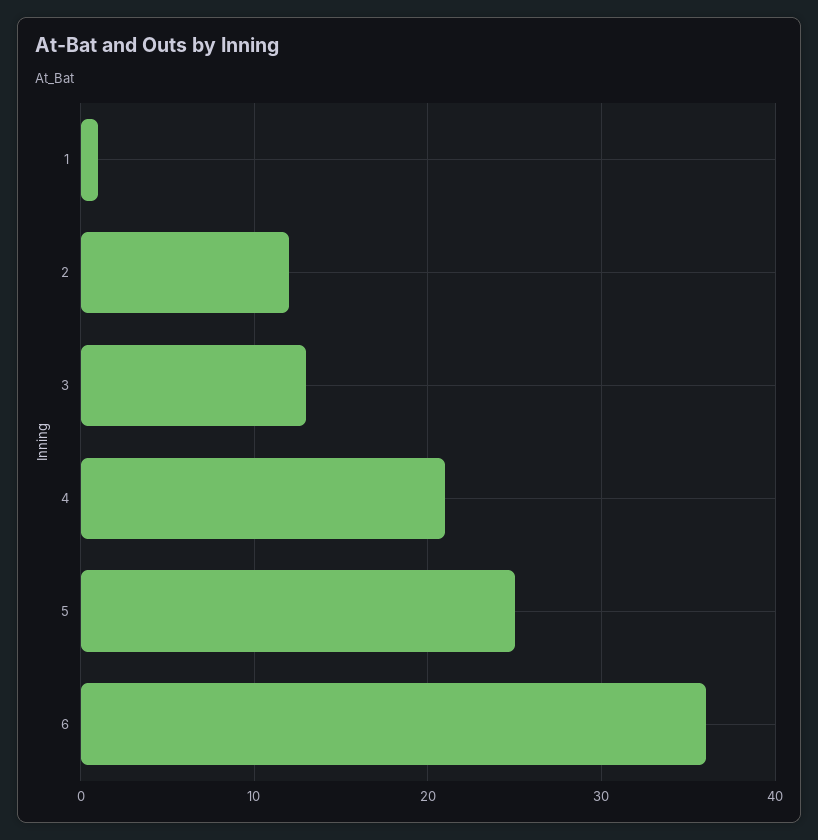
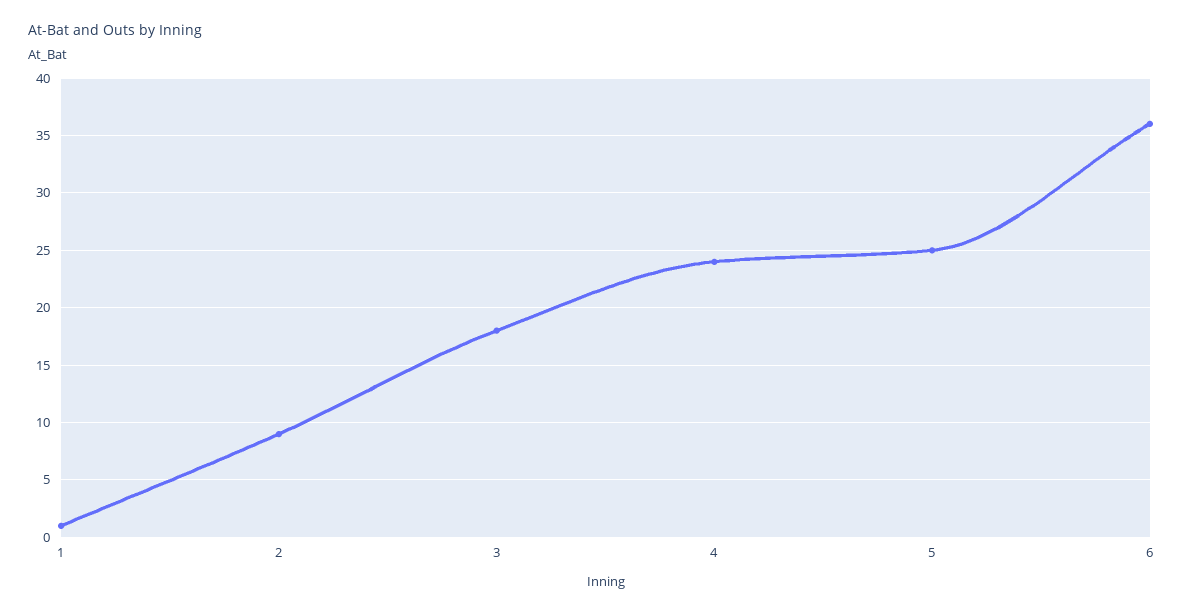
2: 12 -> 9
3: 13 -> 18
4: 21 -> 24

